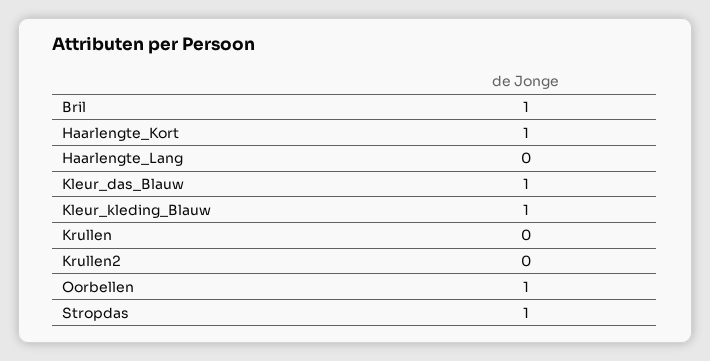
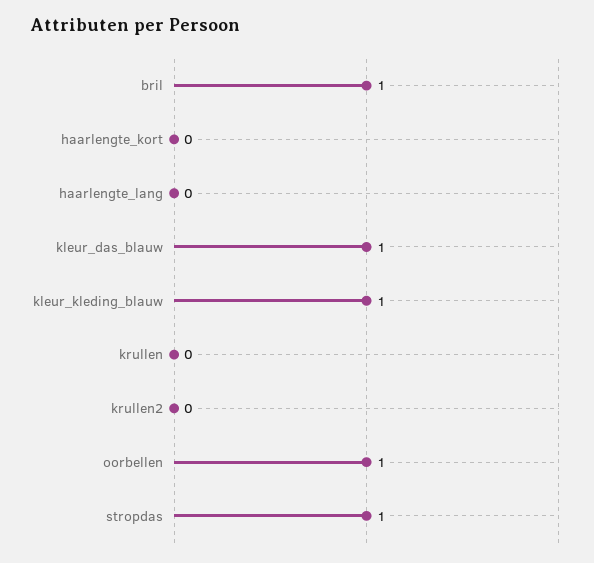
Haarlengte_Kort: 1 -> 0

